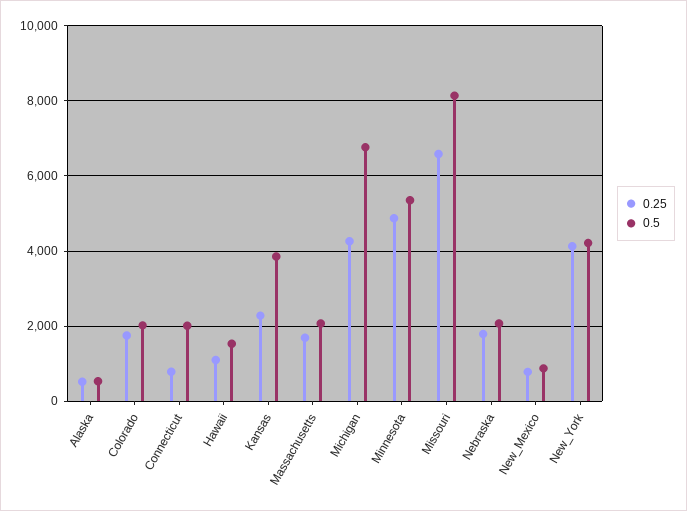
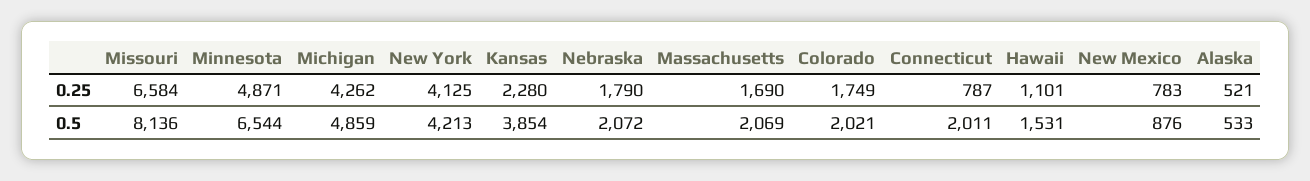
0.5, Michigan: 6800 -> 4859
0.5, Minnesota: 5400 -> 6544

